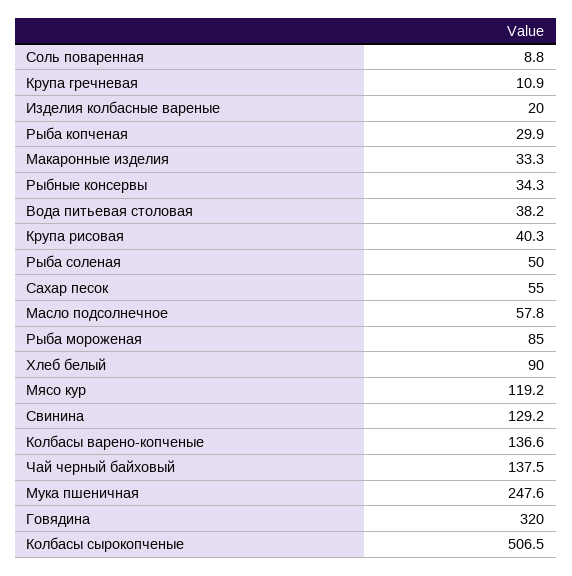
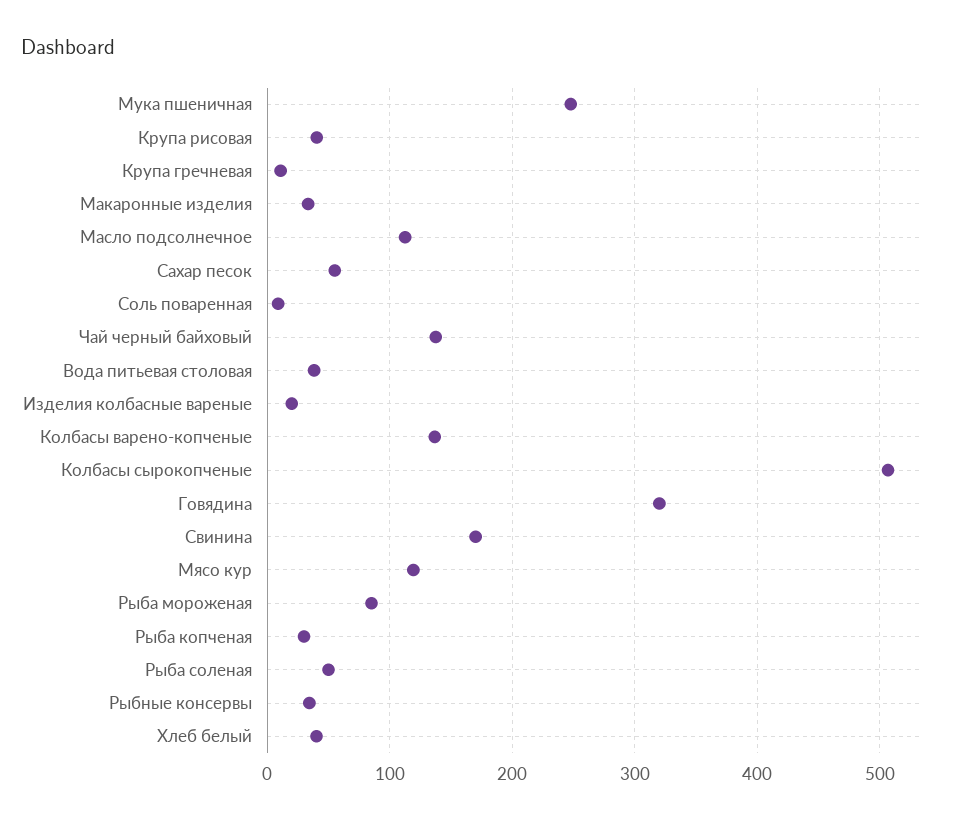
Масло подсолнечное: 57.8 -> 110
Хлеб белый: 90 -> 40
Свинина: 129.2 -> 170

